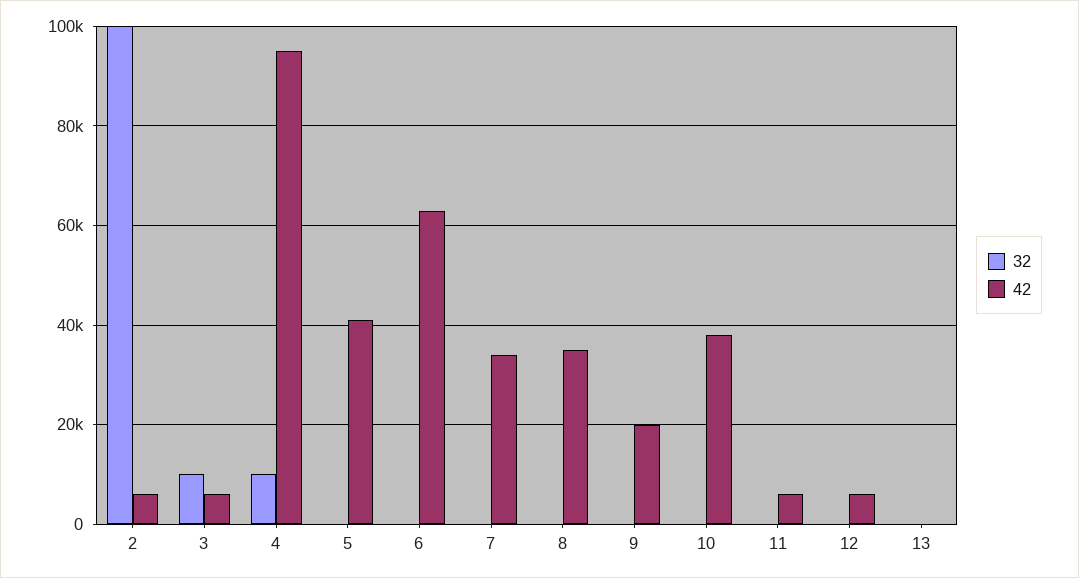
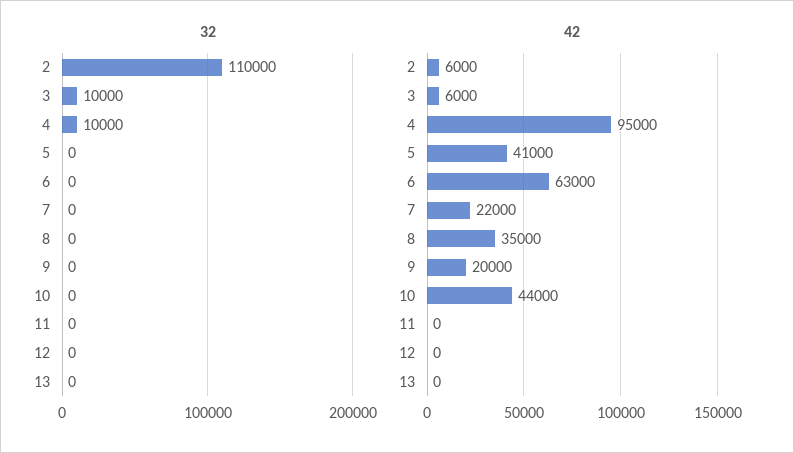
32, 2: 100000 -> 110000
42, 7: 34000 -> 22000
42, 10: 38000 -> 44000
42, 11: 6000 -> 0
42, 12: 6000 -> 0

